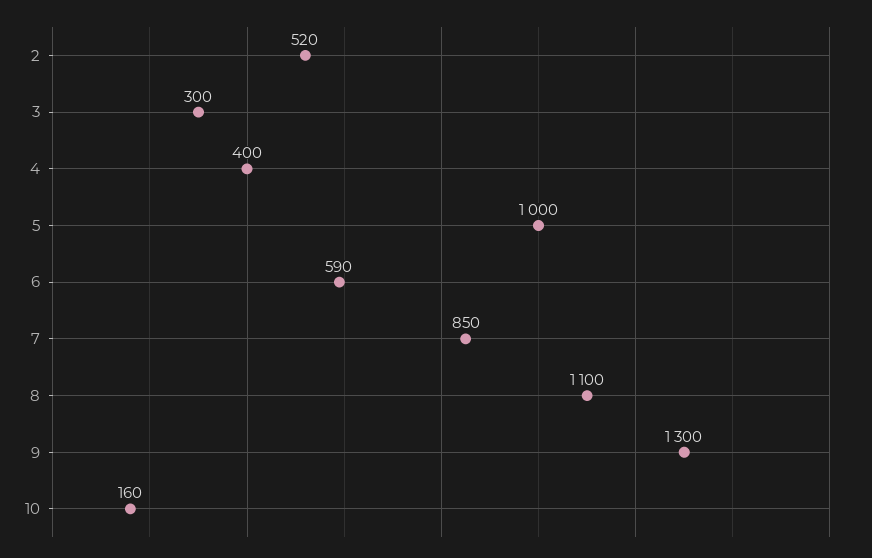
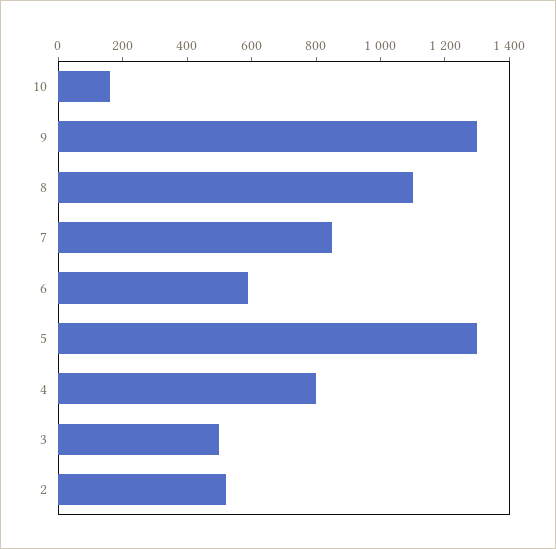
3: 300 -> 500
4: 400 -> 800
5: 1000 -> 1300

